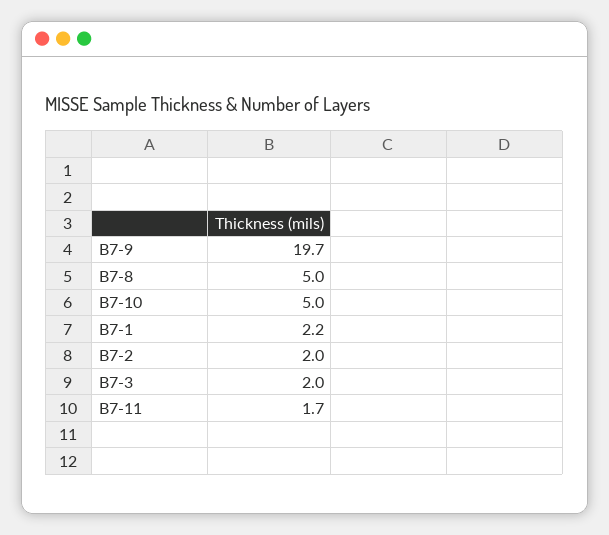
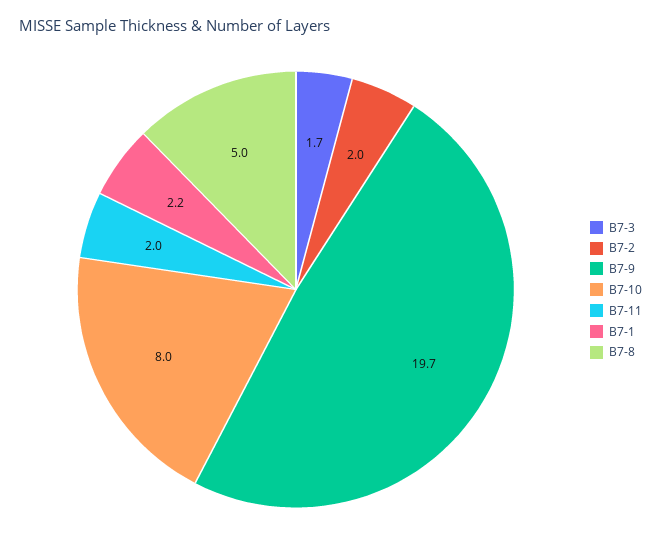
B7-10: 5 -> 8
B7-3: 2 -> 1.7
B7-11: 1.7 -> 2

